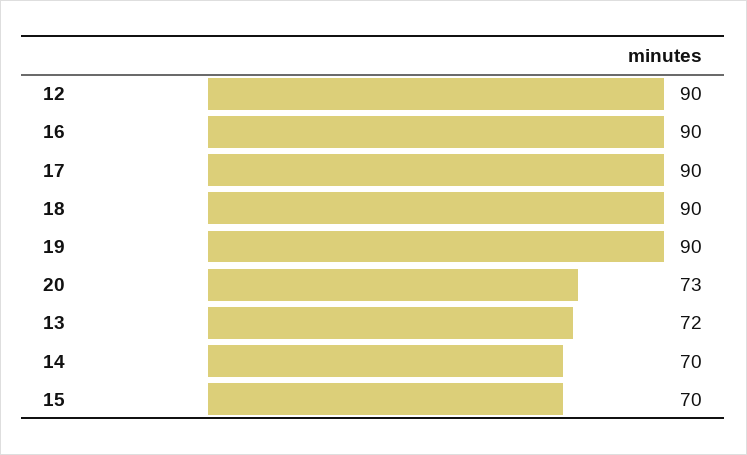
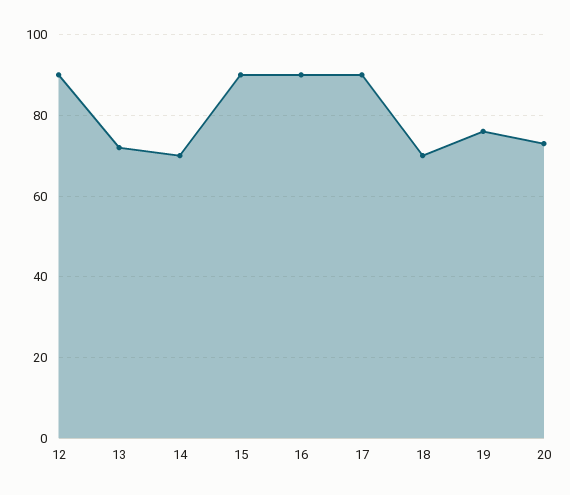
18: 90 -> 70
19: 90 -> 75
15: 70 -> 90

